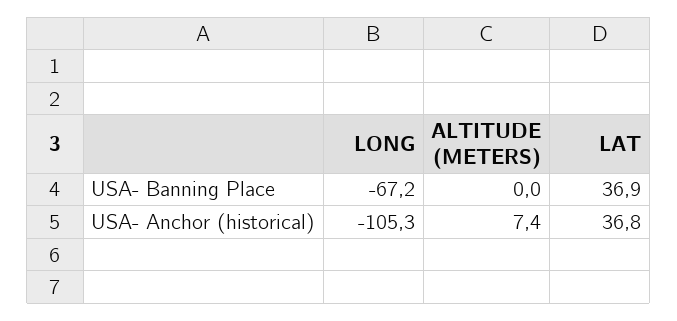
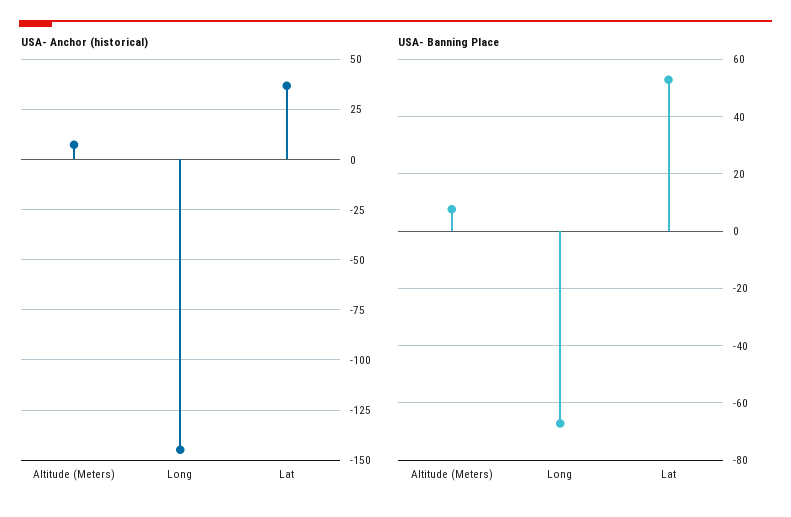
USA- Banning Place, ALTITUDE (METERS): 0 -> 7.5
USA- Banning Place, LAT: 36.9 -> 52.5
USA- Anchor (historical), LONG: -105.3 -> -145

